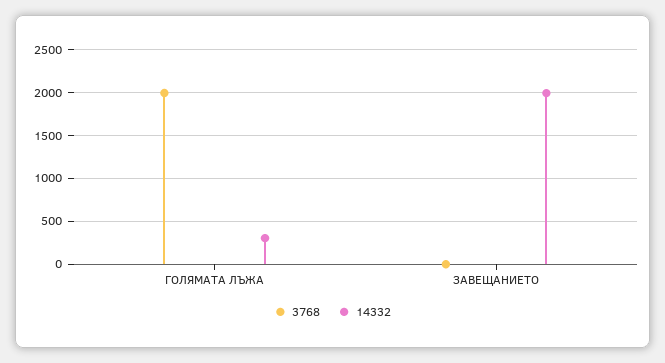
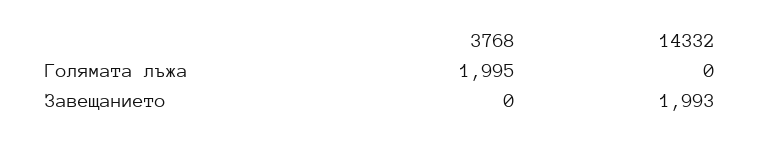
14332, ГОЛЯМАТА ЛЪЖА: 300 -> 0

